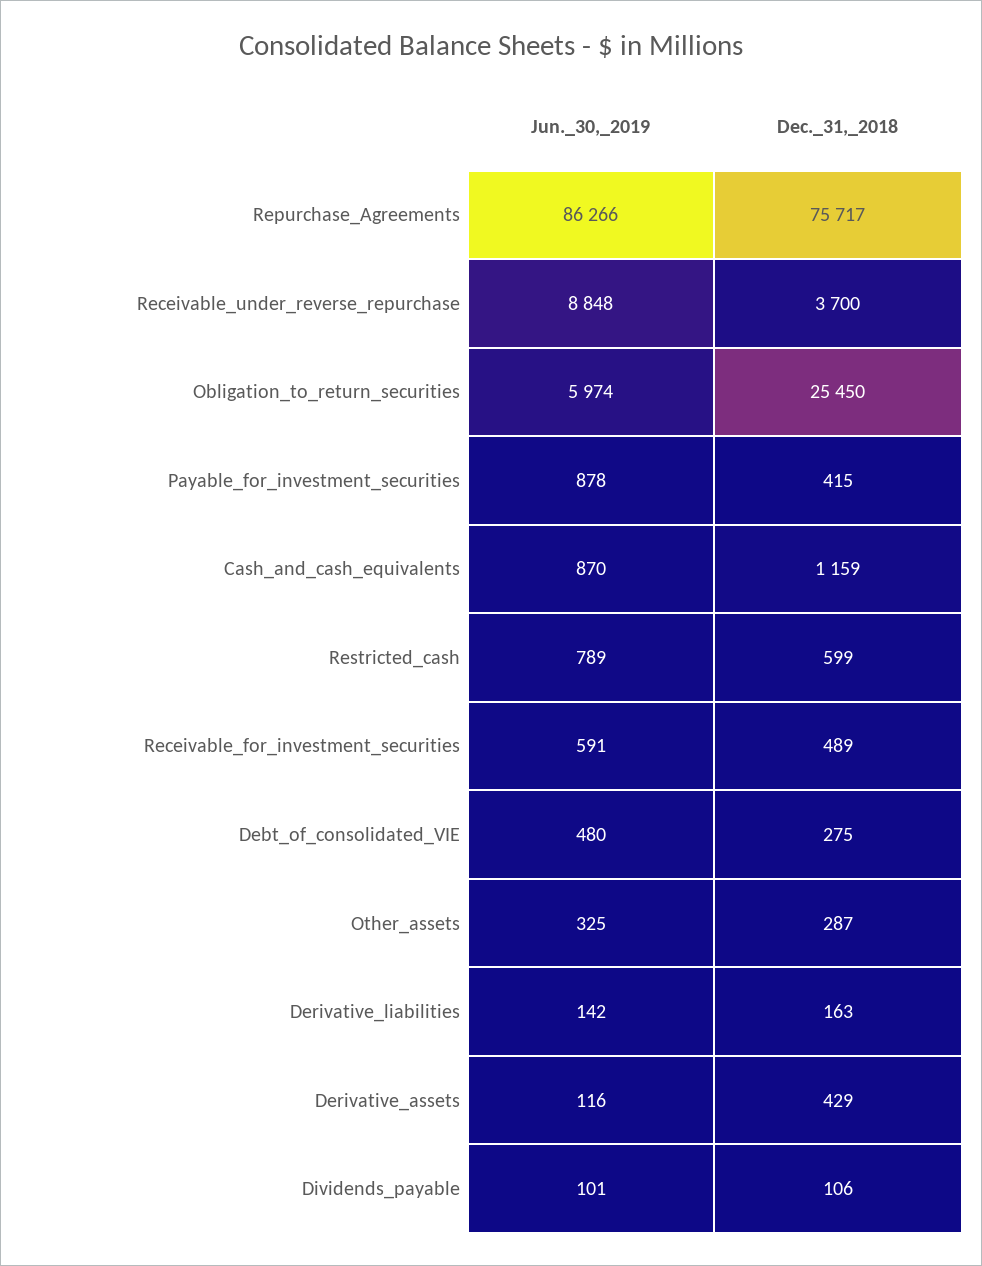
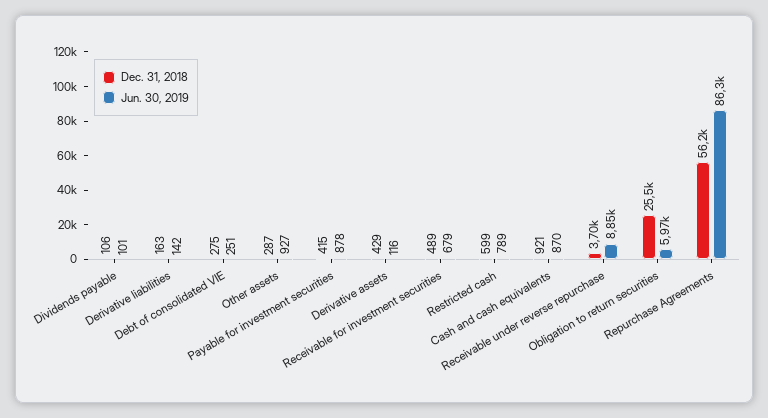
Dec._31,_2018, Repurchase_Agreements: 75717 -> 56200
Dec._31,_2018, Cash_and_cash_equivalents: 1159 -> 921
Jun._30,_2019, Receivable_for_investment_securities: 591 -> 679
Jun._30,_2019, Debt_of_consolidated_VIE: 480 -> 251
Jun._30,_2019, Other_assets: 325 -> 927

